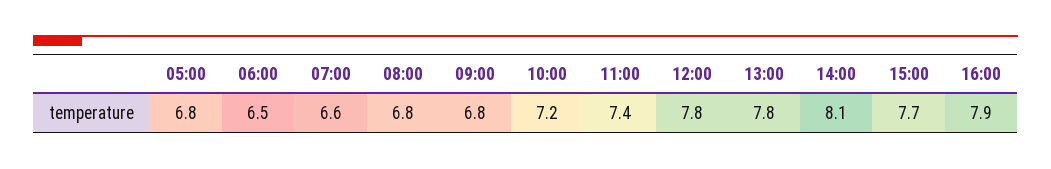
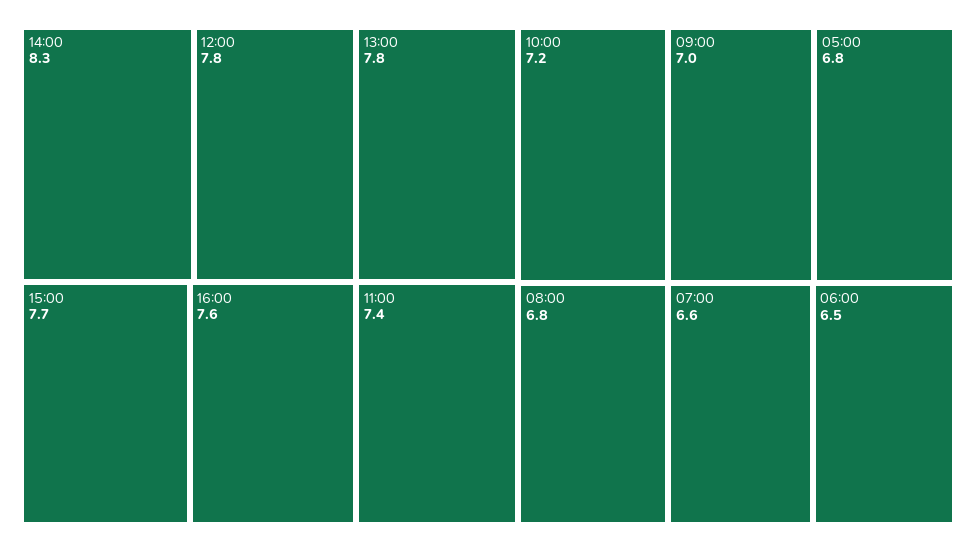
09:00: 6.8 -> 7
14:00: 8.1 -> 8.3
16:00: 7.9 -> 7.6

